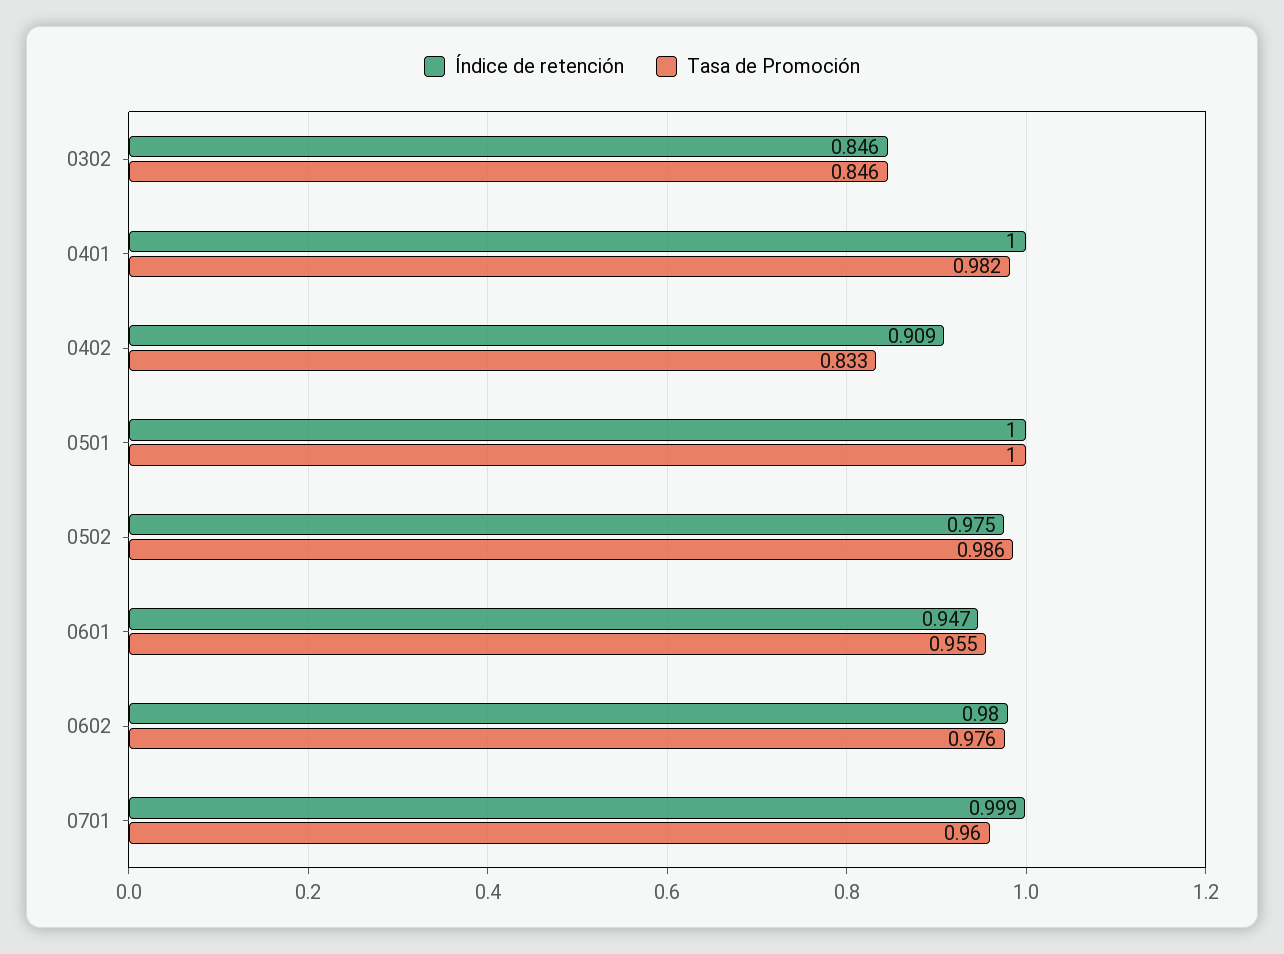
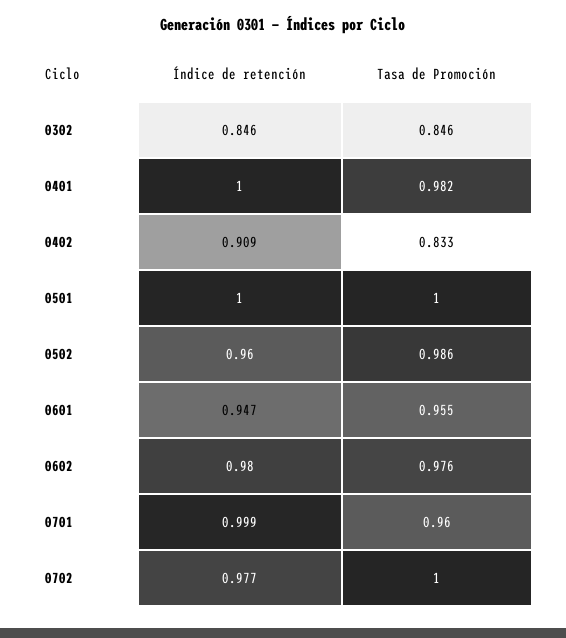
Índice de retención, 0502: 0.975 -> 0.96
Índice de retención, 0702: none -> 0.977
Tasa de Promoción, 0702: none -> 1

